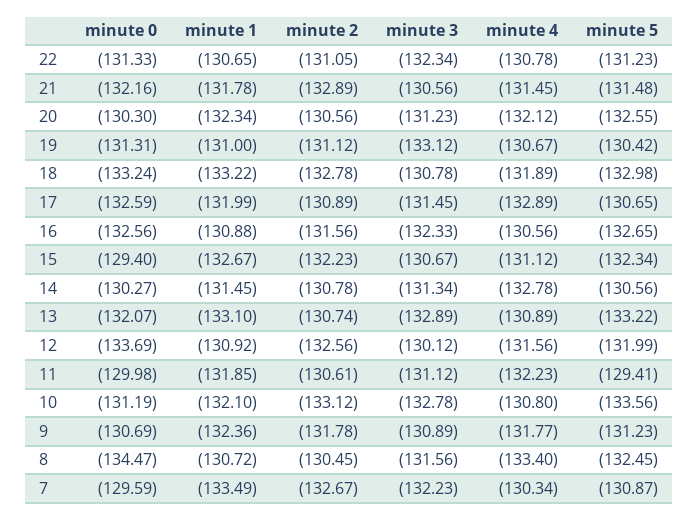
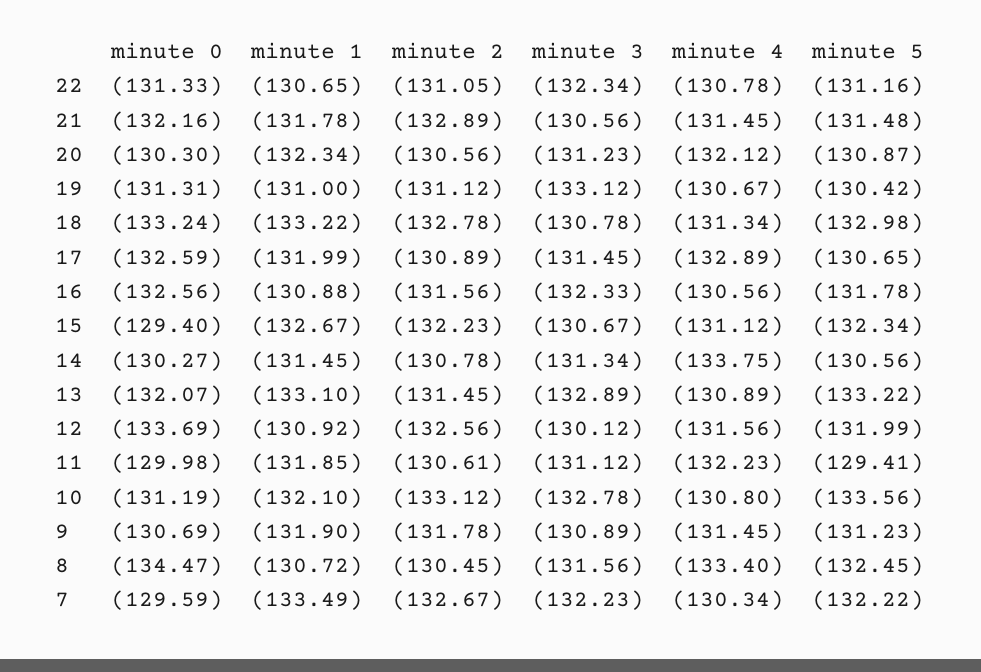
minute 5, 22: -131.23 -> -131.16
minute 5, 20: -132.55 -> -130.87
minute 4, 18: -131.89 -> -131.34
minute 5, 16: -132.65 -> -131.78
minute 4, 14: -132.78 -> -133.75
minute 2, 13: -130.74 -> -131.45
minute 1, 9: -132.36 -> -131.9
minute 4, 9: -131.77 -> -131.45
minute 5, 7: -130.87 -> -132.22

